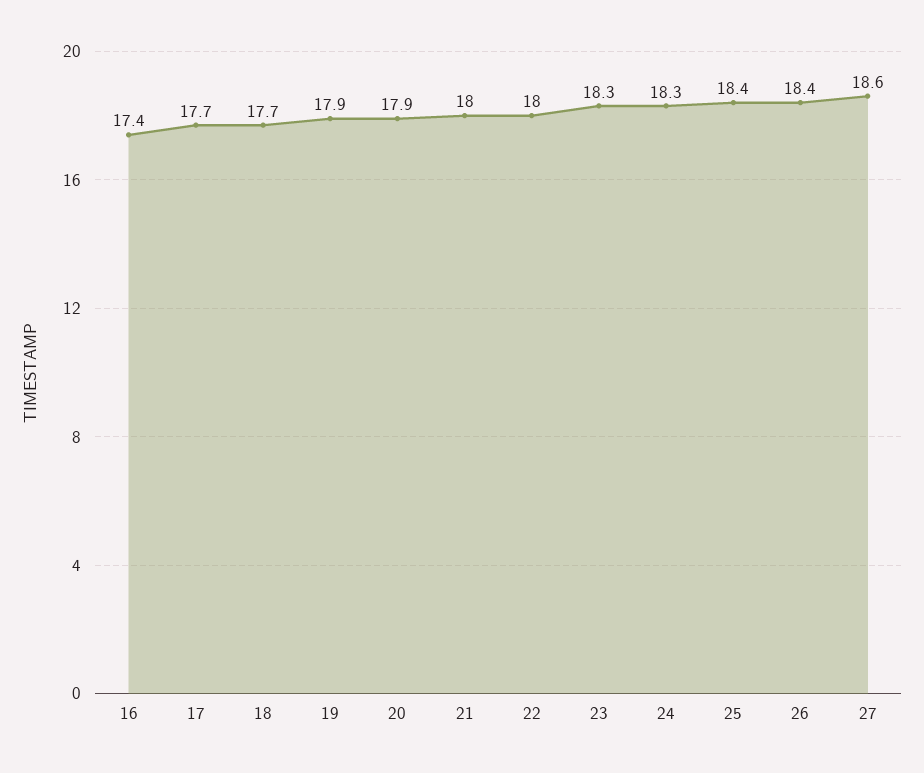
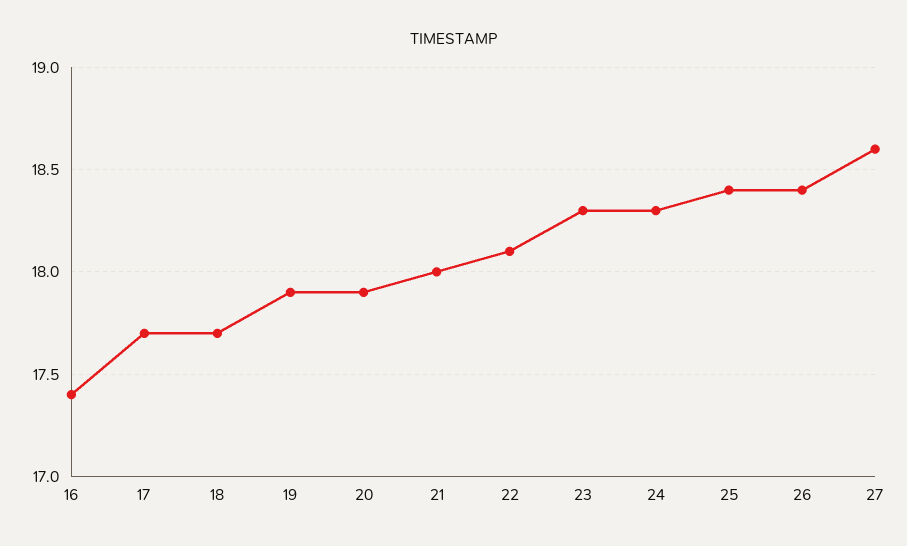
22: 18 -> 18.1

